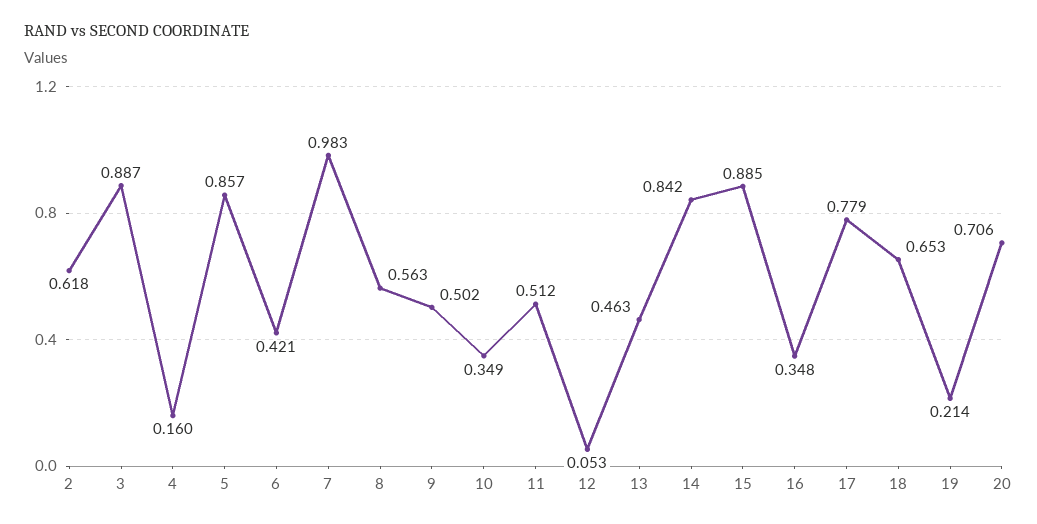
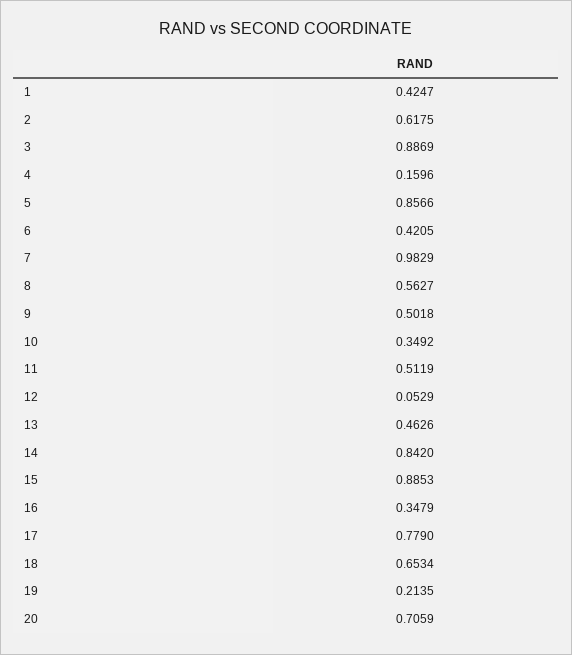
1: none -> 0.4247

